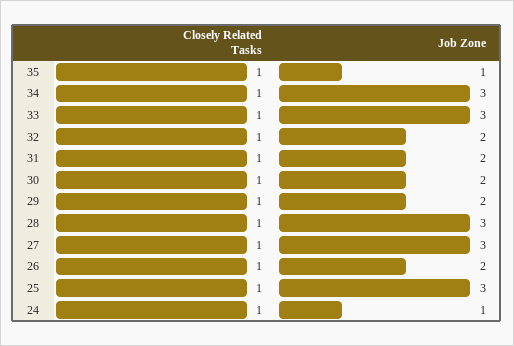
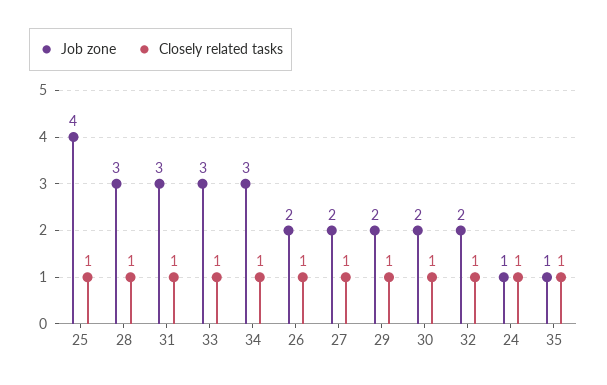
Job Zone, 31: 2 -> 3
Job Zone, 27: 3 -> 2
Job Zone, 25: 3 -> 4

